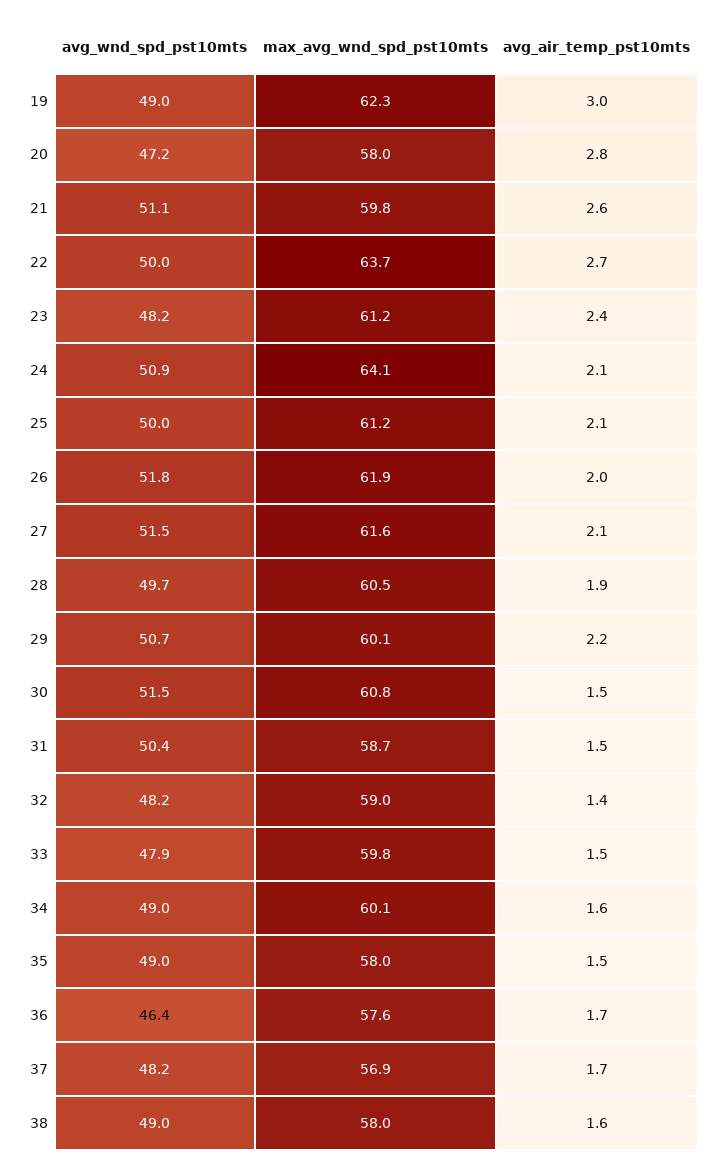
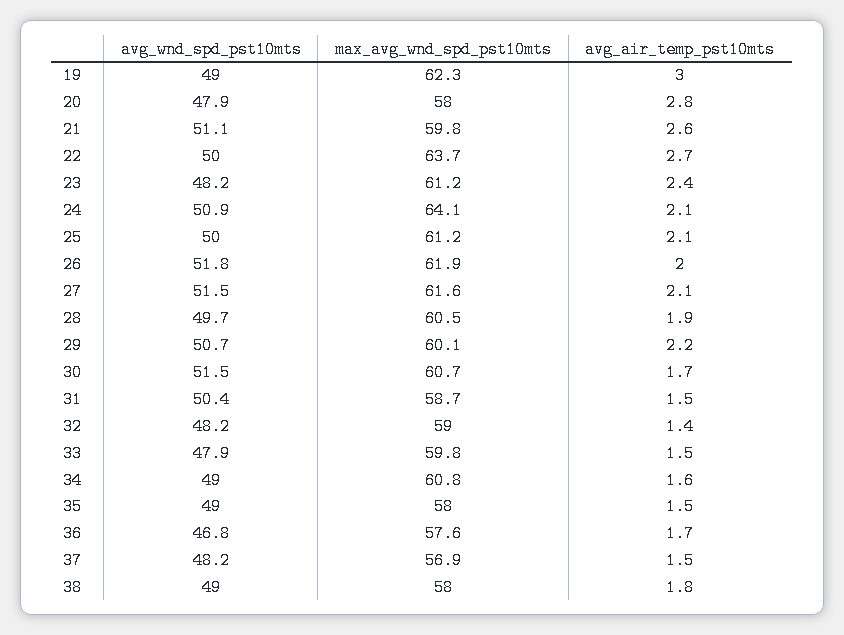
avg_wnd_spd_pst10mts, 20: 47.2 -> 47.9
max_avg_wnd_spd_pst10mts, 30: 60.8 -> 60.7
avg_air_temp_pst10mts, 30: 1.5 -> 1.7
max_avg_wnd_spd_pst10mts, 34: 60.1 -> 60.8
avg_wnd_spd_pst10mts, 36: 46.4 -> 46.8
avg_air_temp_pst10mts, 37: 1.7 -> 1.5
avg_air_temp_pst10mts, 38: 1.6 -> 1.8

